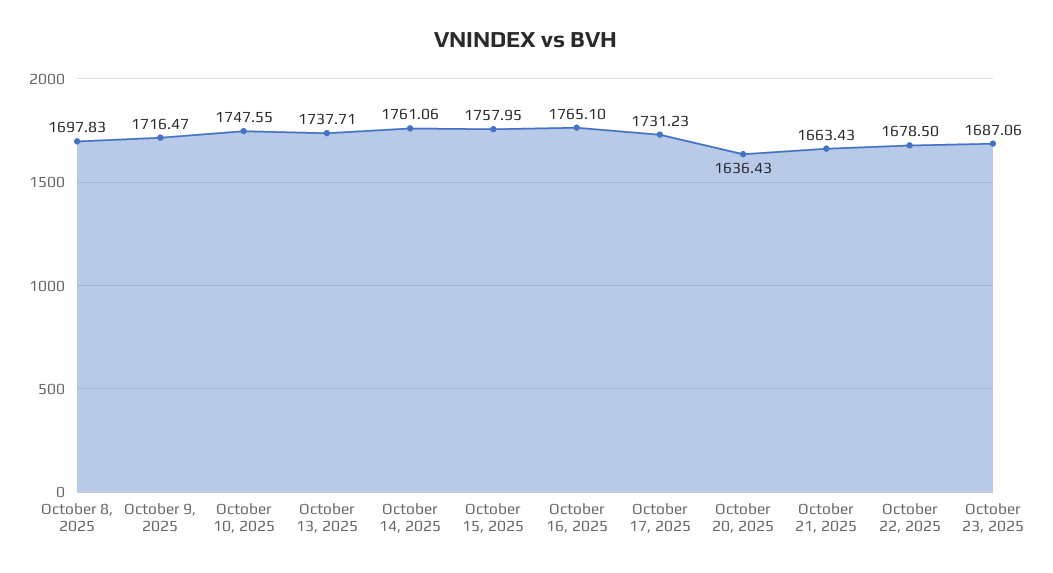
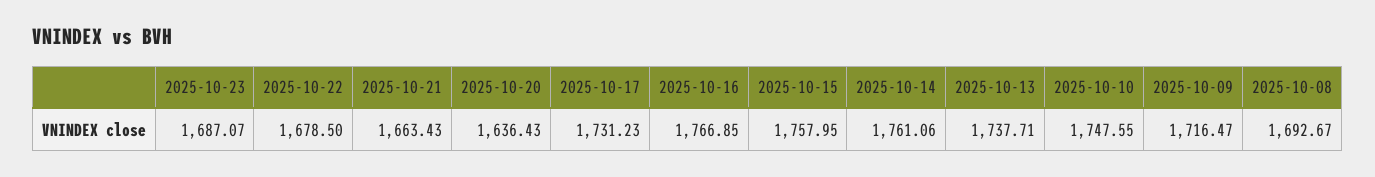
October 8, 2025: 1697.83 -> 1692.67
October 16, 2025: 1765.1 -> 1766.85
October 23, 2025: 1687.06 -> 1687.07

